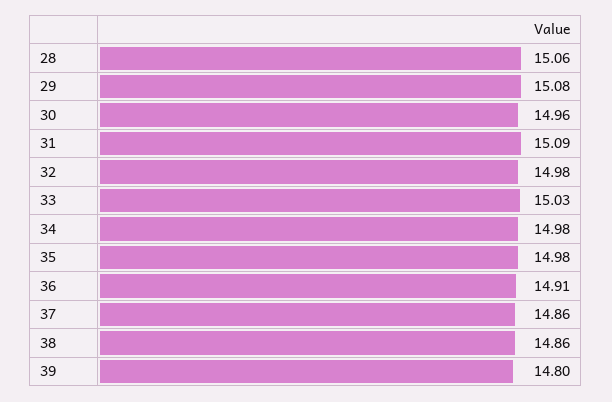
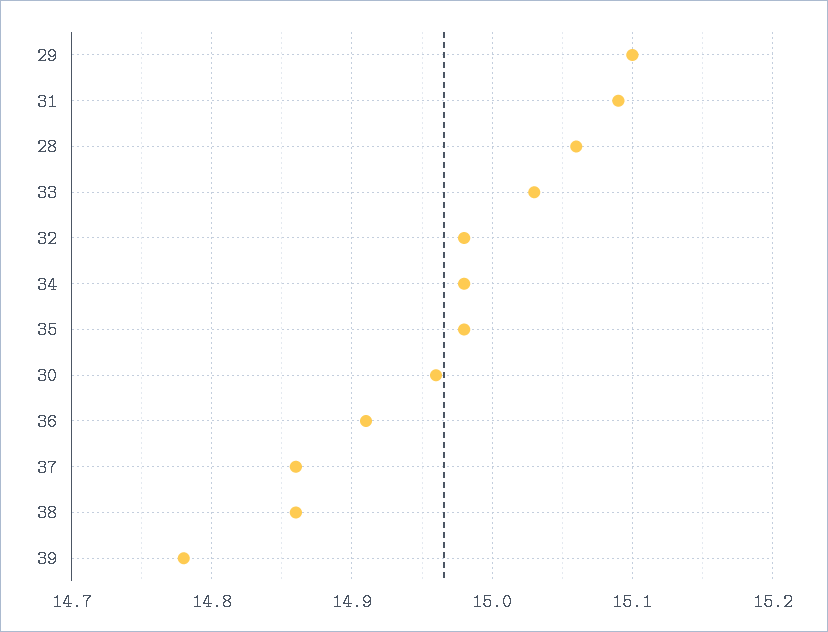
29: 15.08 -> 15.1
39: 14.8 -> 14.78

